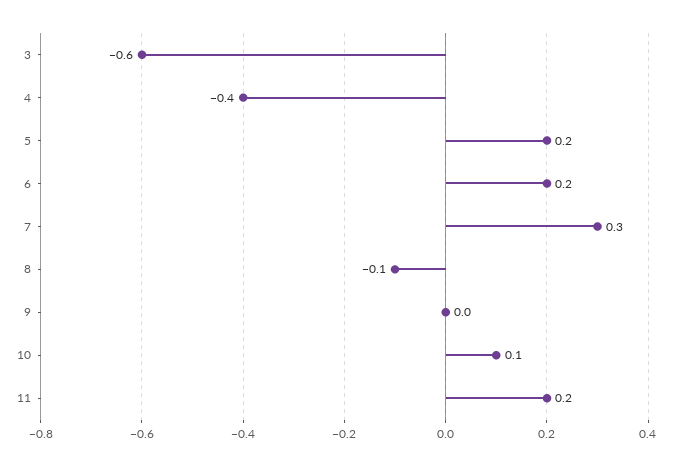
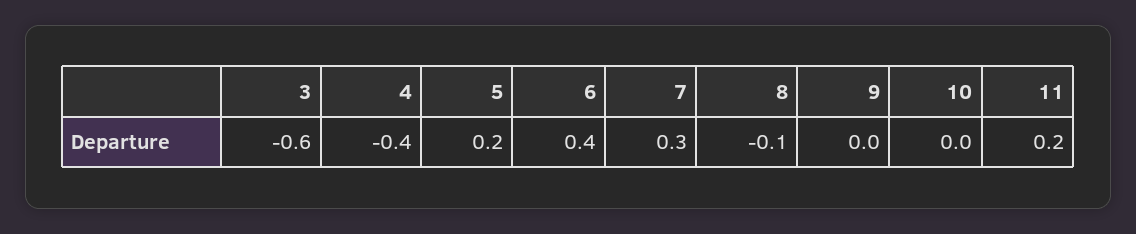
6: 0.2 -> 0.4
10: 0.1 -> 0

